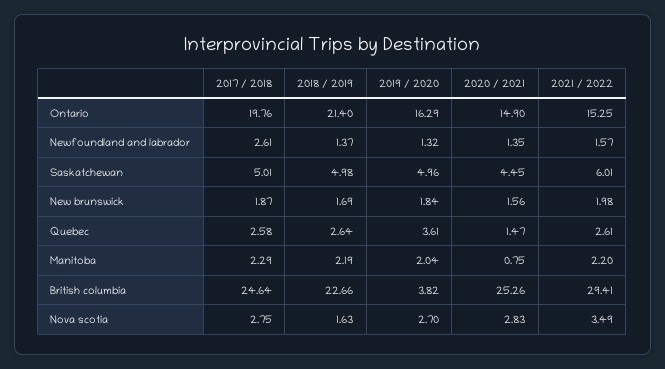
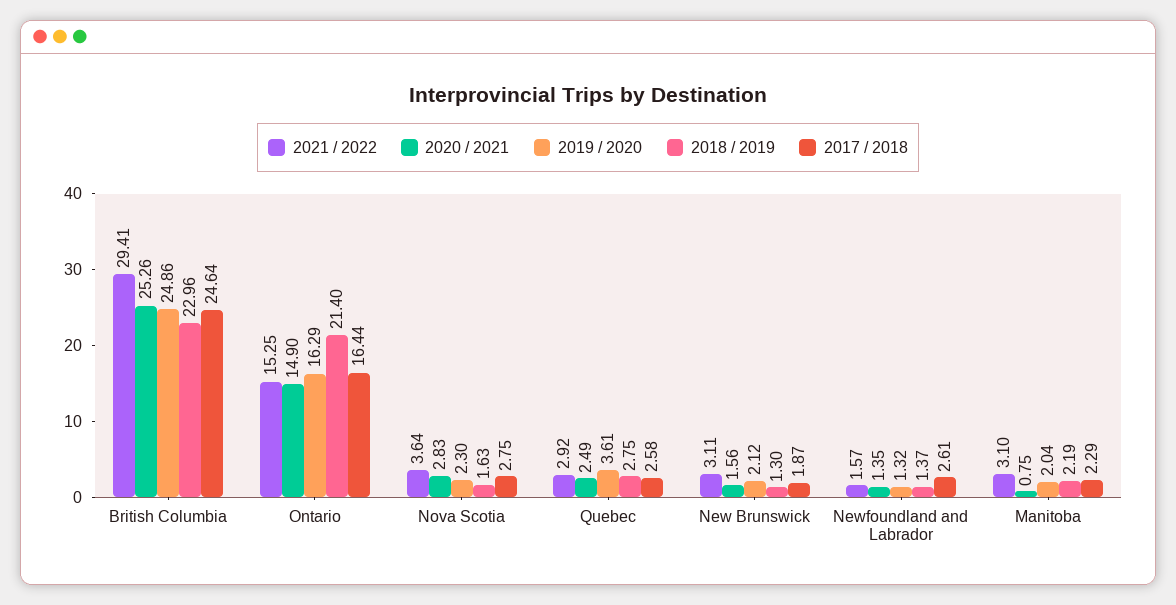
2017 / 2018, Ontario: 19.76 -> 16.44
2017 / 2018, Saskatchewan: 5.01 -> none
2018 / 2019, Saskatchewan: 4.98 -> none
2019 / 2020, Saskatchewan: 4.96 -> none
2020 / 2021, Saskatchewan: 4.45 -> none
2021 / 2022, Saskatchewan: 6.01 -> none
2018 / 2019, New brunswick: 1.69 -> 1.3
2019 / 2020, New brunswick: 1.84 -> 2.12
2021 / 2022, New brunswick: 1.98 -> 3.11
2018 / 2019, Quebec: 2.64 -> 2.75
2020 / 2021, Quebec: 1.47 -> 2.49
2021 / 2022, Quebec: 2.61 -> 2.92
2021 / 2022, Manitoba: 2.2 -> 3.1
2018 / 2019, British columbia: 22.66 -> 22.96
2019 / 2020, British columbia: 3.82 -> 24.86
2019 / 2020, Nova scotia: 2.7 -> 2.3
2021 / 2022, Nova scotia: 3.49 -> 3.64

